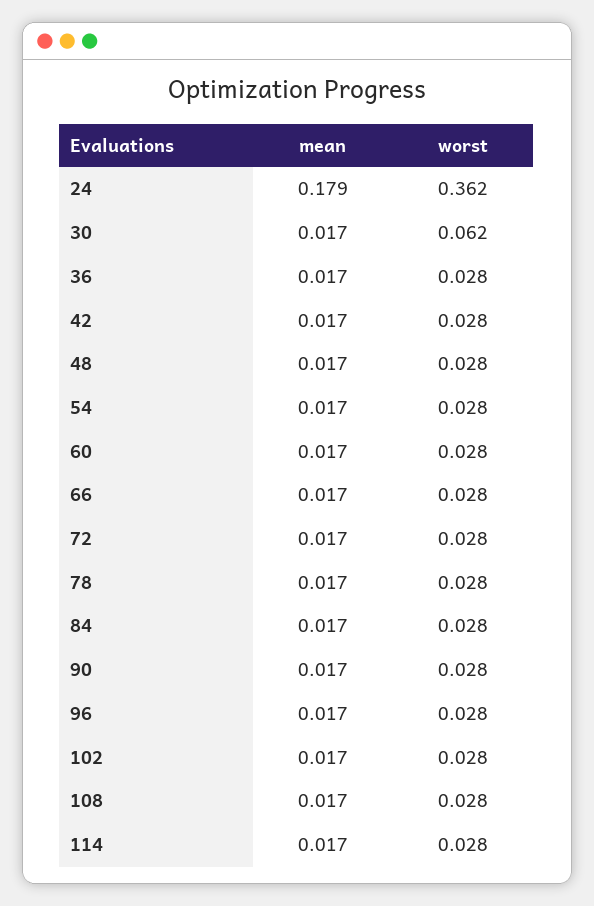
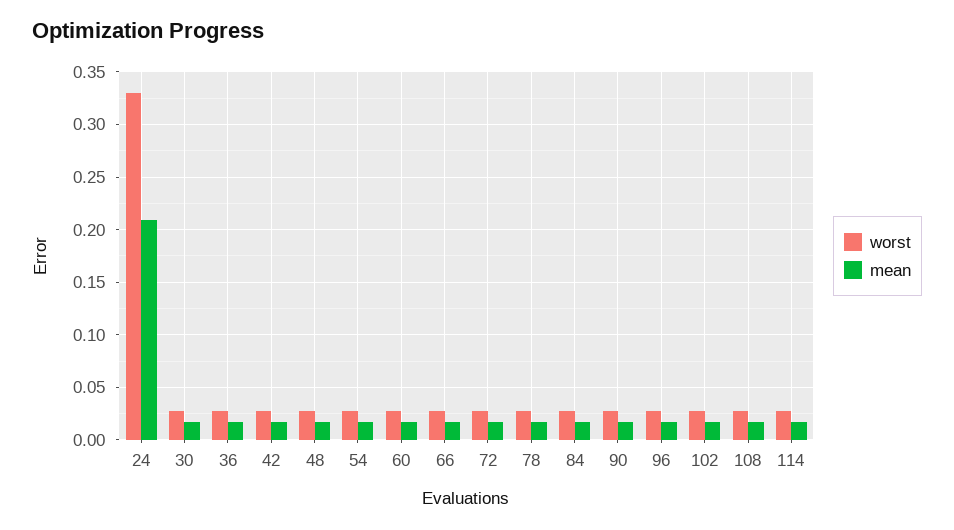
mean, 24: 0.179 -> 0.21
worst, 24: 0.362 -> 0.33
worst, 30: 0.062 -> 0.03

